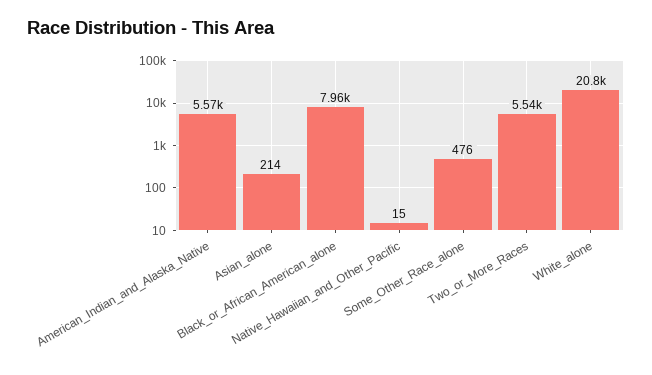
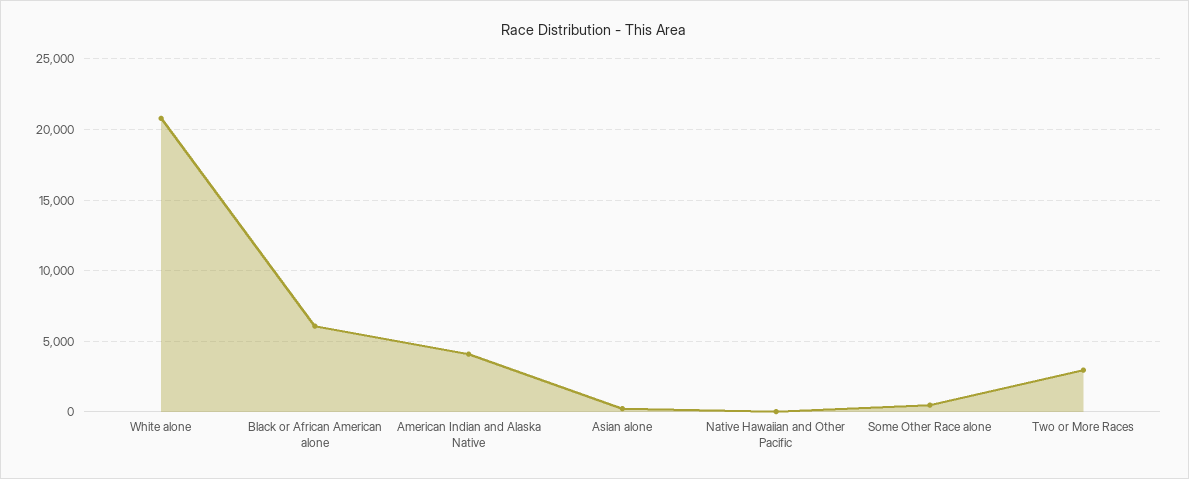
American_Indian_and_Alaska_Native: 5570 -> 4000
Black_or_African_American_alone: 7960 -> 6000
Two_or_More_Races: 5540 -> 3000

